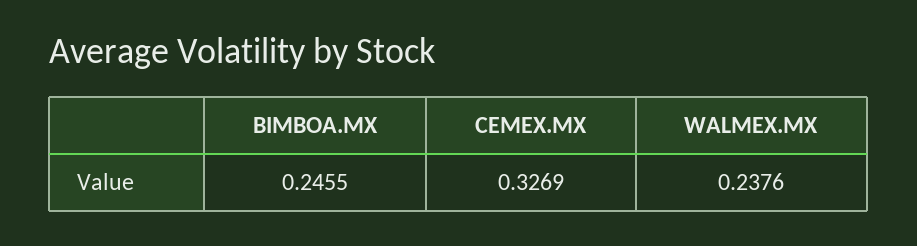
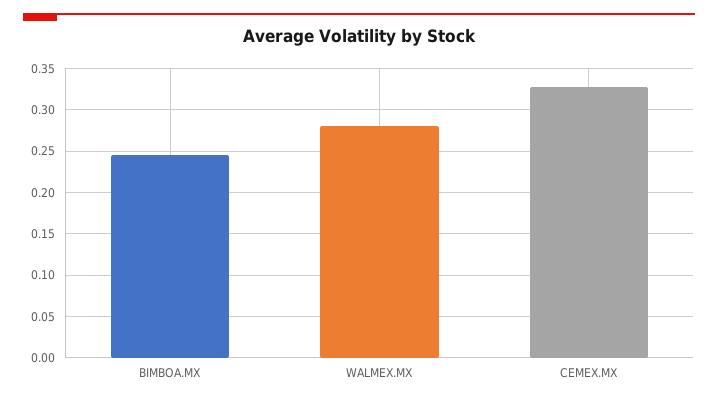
WALMEX.MX: 0.2376 -> 0.28

